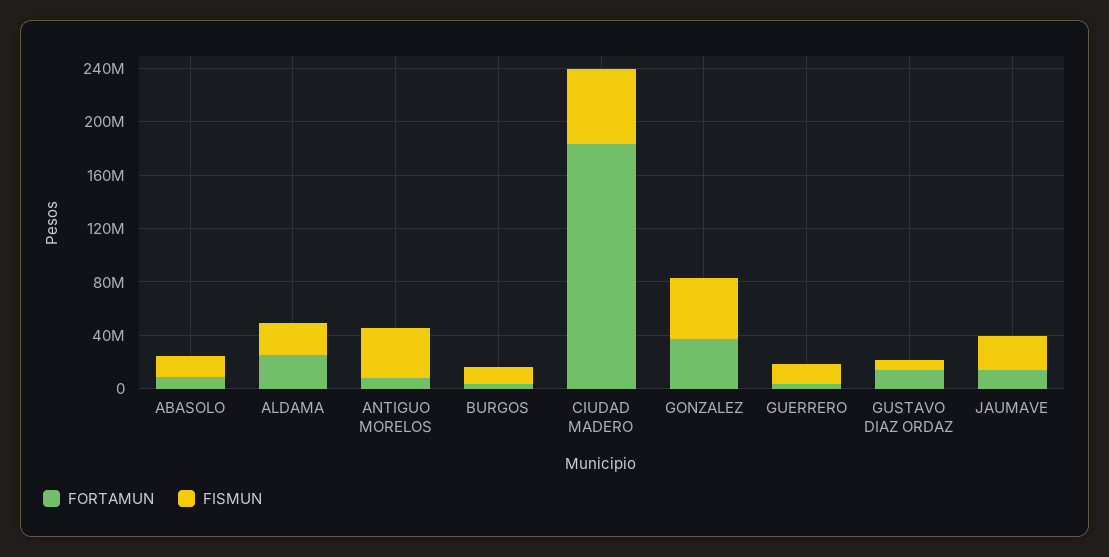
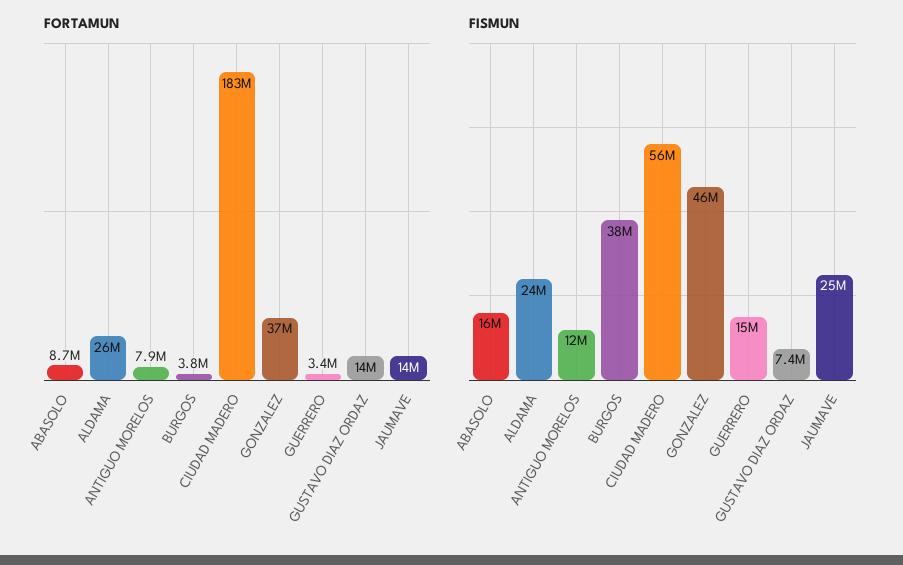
FISMUN, ANTIGUO MORELOS: 40000000 -> 12000000
FISMUN, BURGOS: 10000000 -> 38000000

